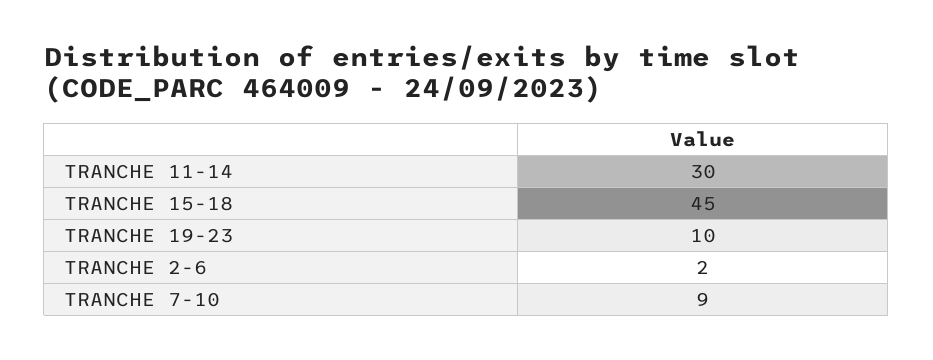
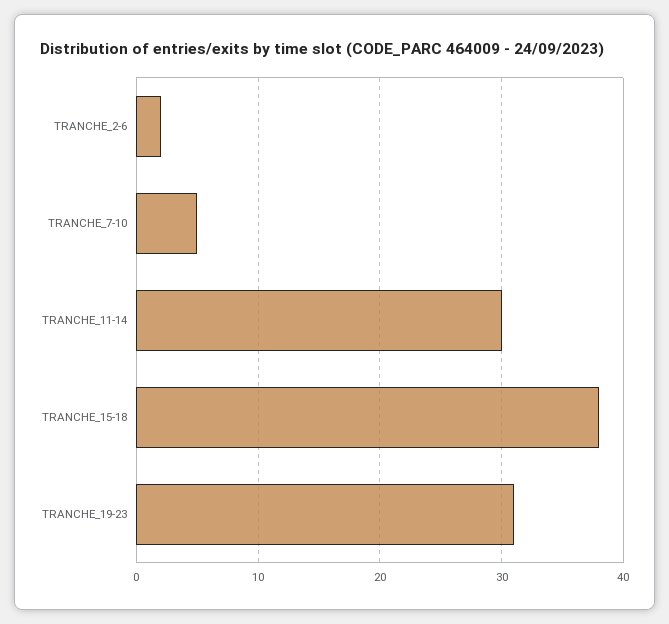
TRANCHE 15-18: 45 -> 38
TRANCHE 19-23: 10 -> 31
TRANCHE 7-10: 9 -> 5

